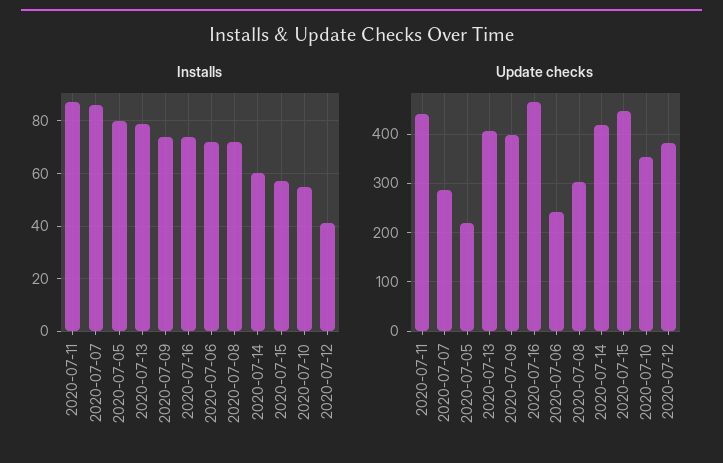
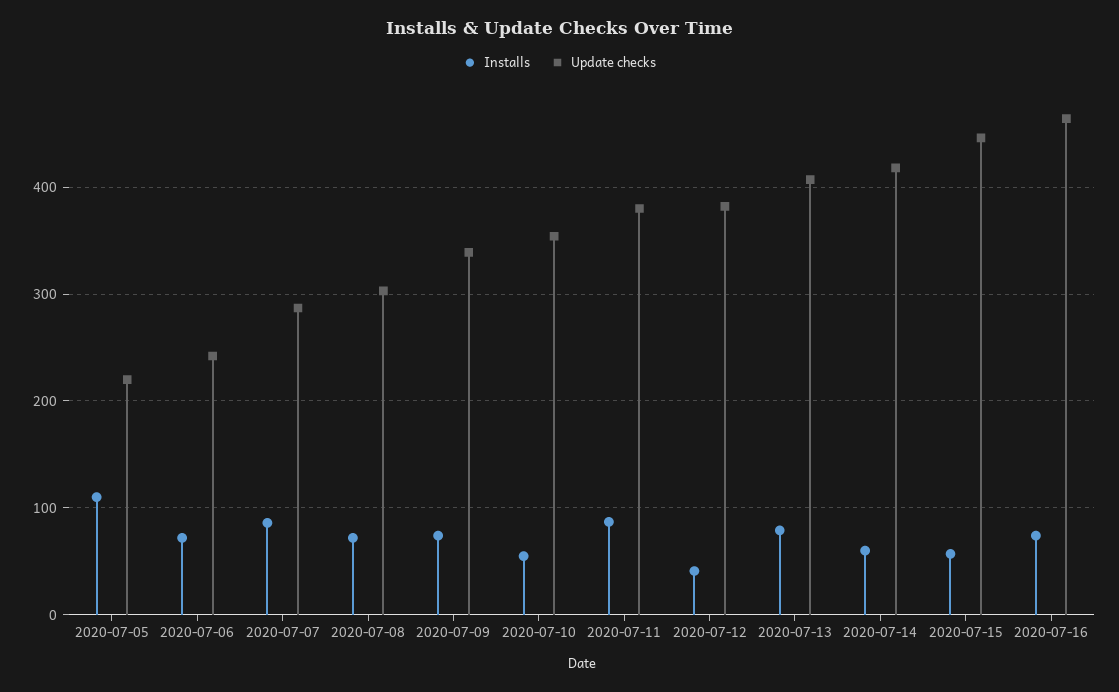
Installs, 2020-07-05: 80 -> 110
Update checks, 2020-07-11: 440 -> 380
Update checks, 2020-07-09: 400 -> 340

